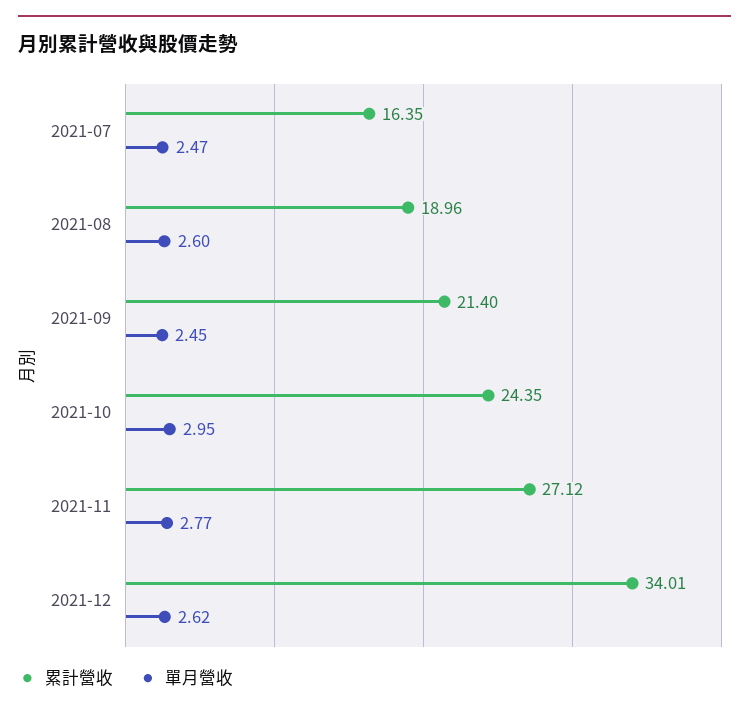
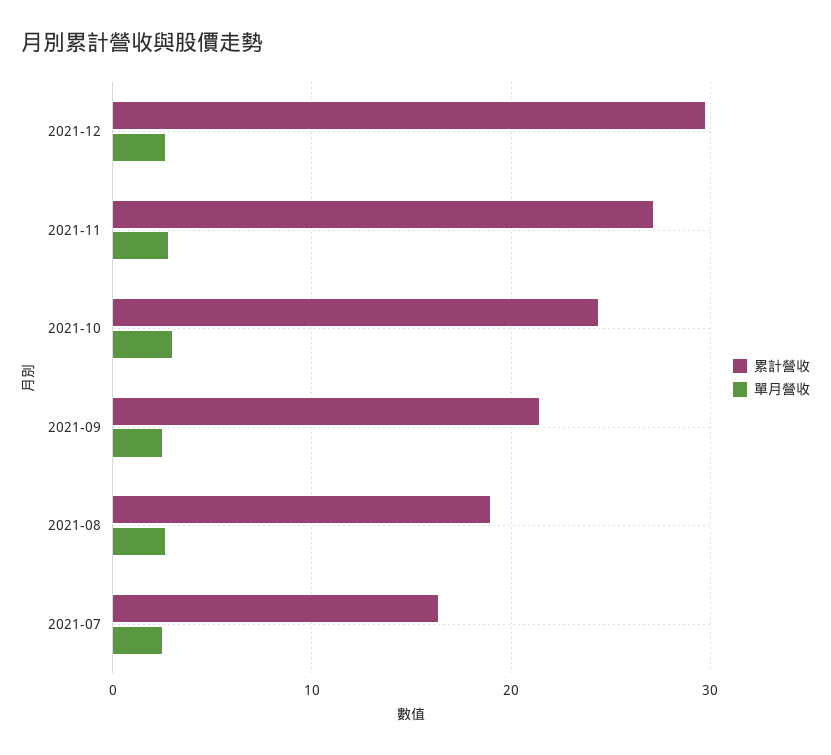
累計營收, 2021-12: 34.01 -> 30

